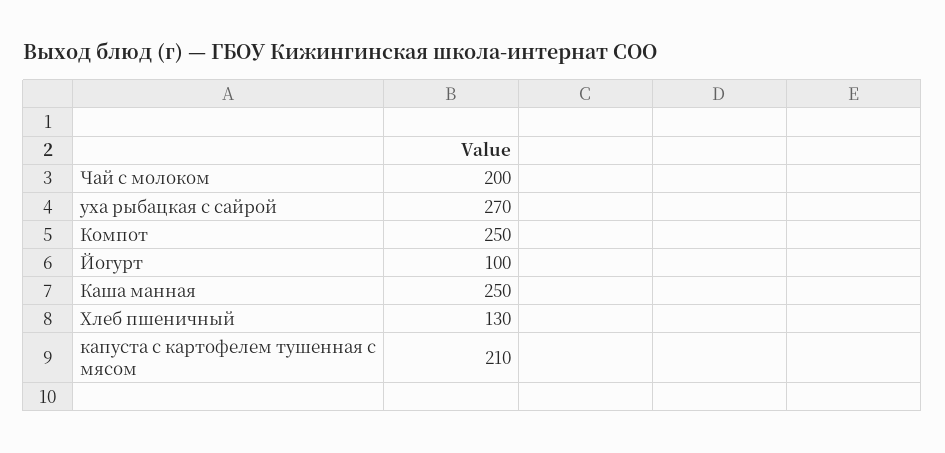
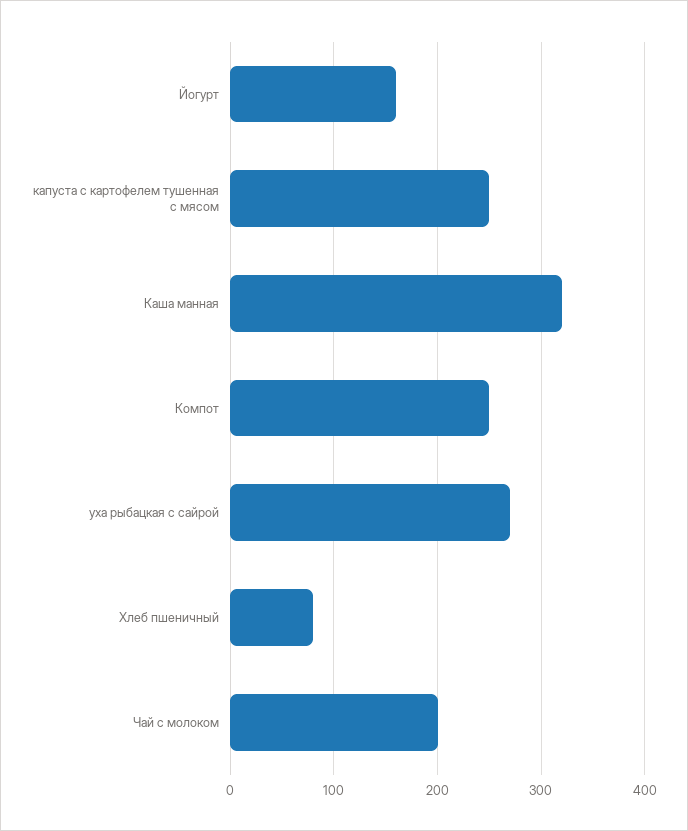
Йогурт: 100 -> 160
Каша манная: 250 -> 320
Хлеб пшеничный: 130 -> 80
капуста с картофелем тушенная с мясом: 210 -> 250

